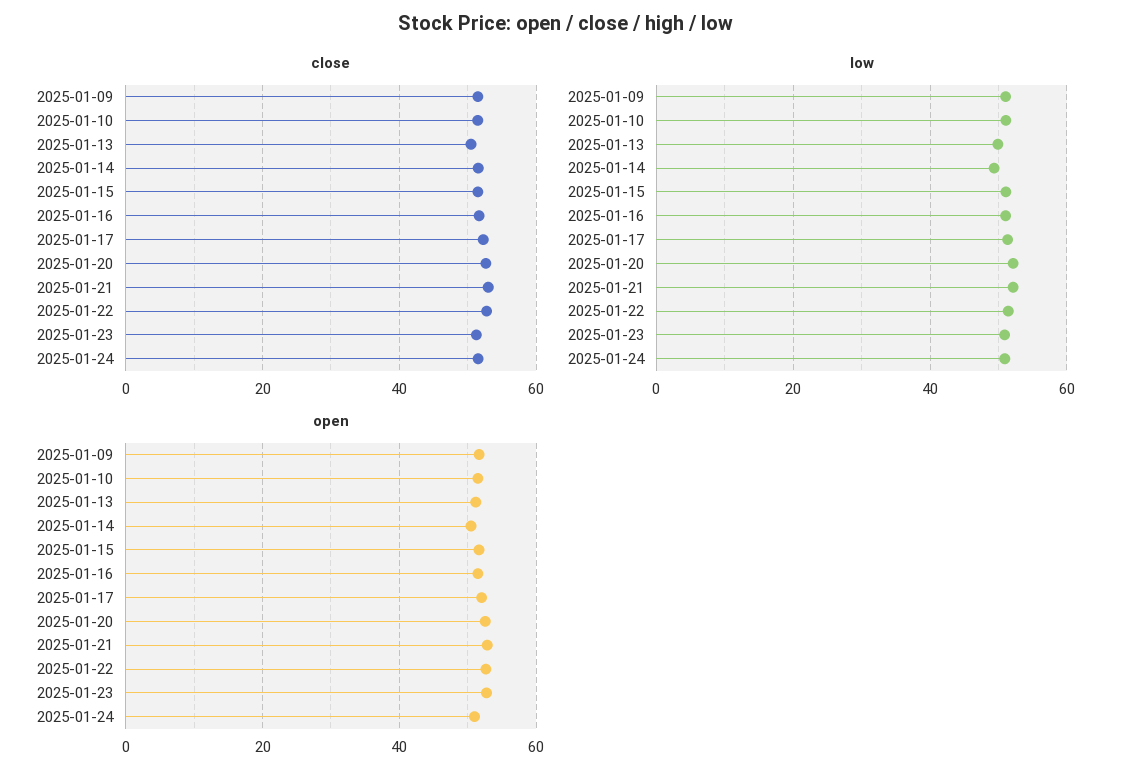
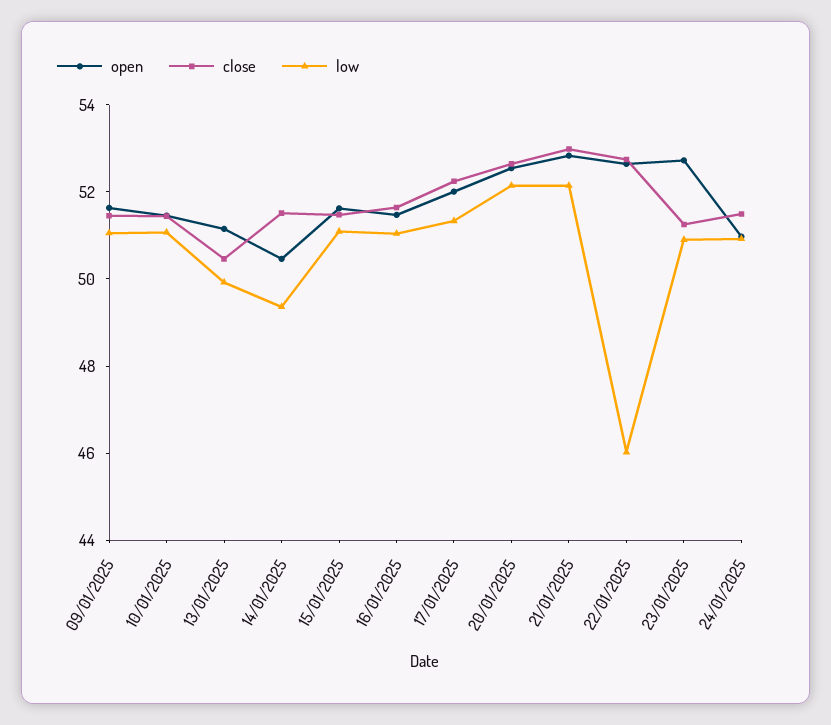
low, 2025-01-22: 52 -> 46

